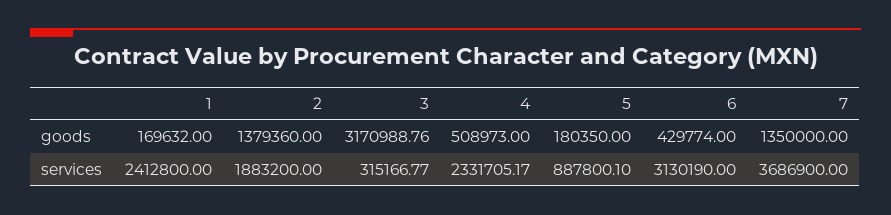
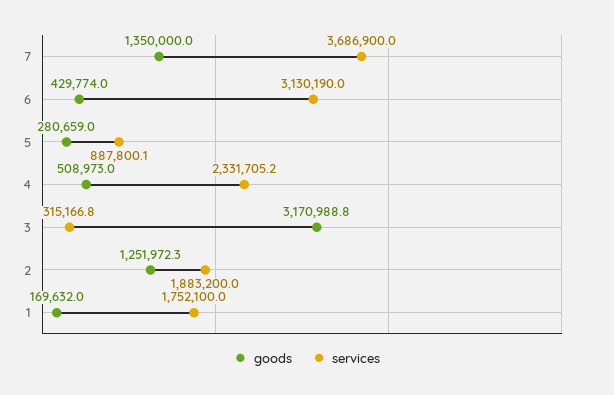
goods, 2: 1379360 -> 1251972.3
goods, 5: 180350 -> 280659
services, 1: 2412800 -> 1752100

